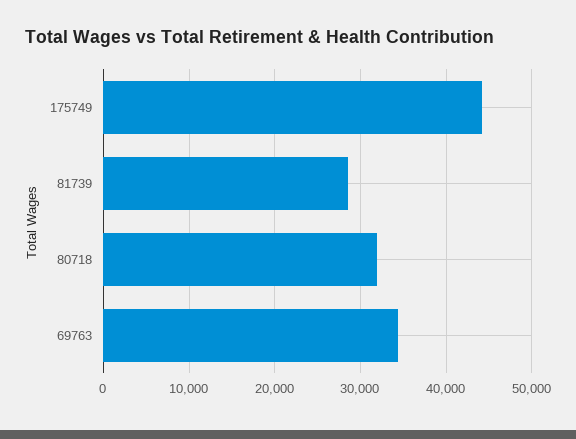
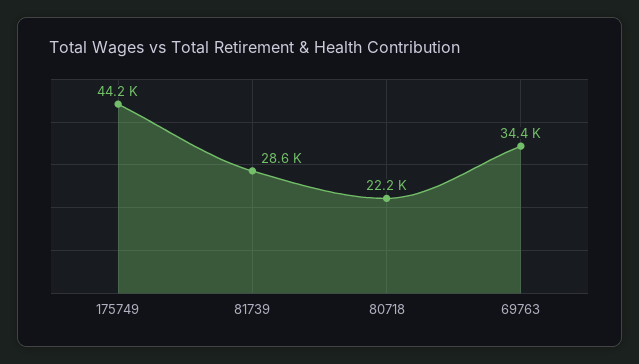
80718: 32000 -> 22200

